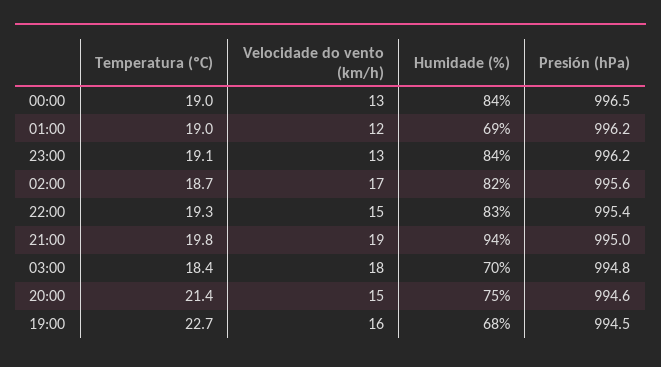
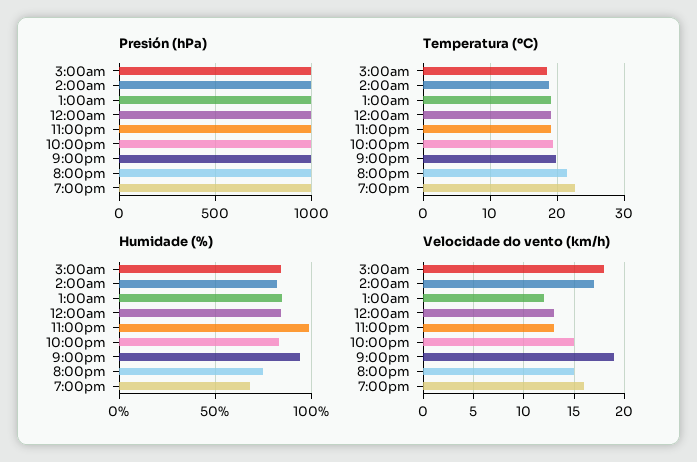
Humidade (%), 01:00: 69 -> 85
Humidade (%), 23:00: 84 -> 100
Humidade (%), 03:00: 70 -> 85

